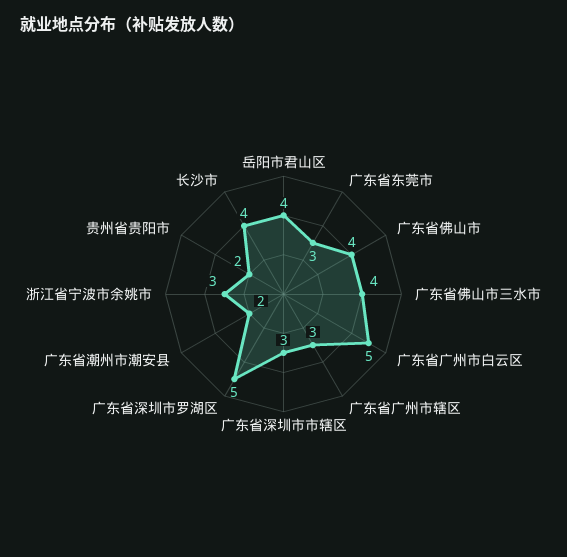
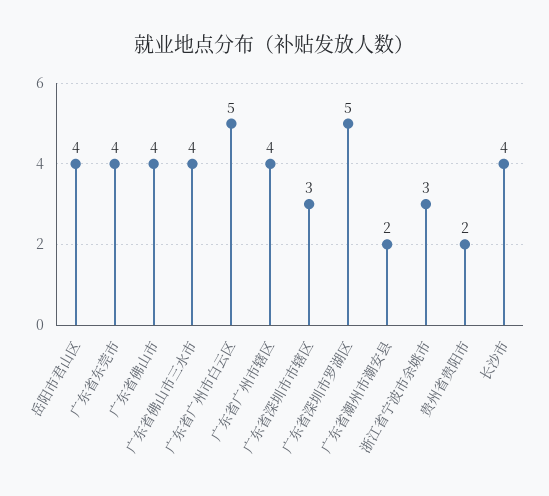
广东省东莞市: 3 -> 4
广东省广州市辖区: 3 -> 4

